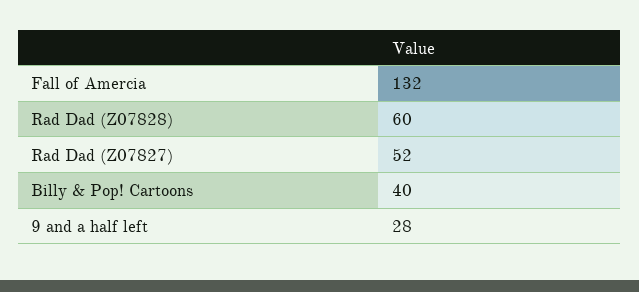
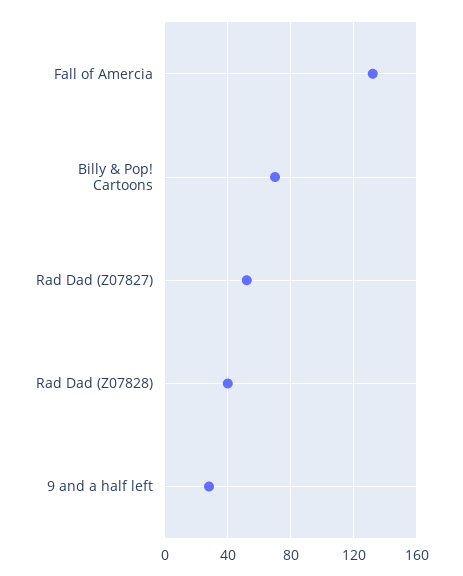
Rad Dad (Z07828): 60 -> 40
Billy & Pop! Cartoons: 40 -> 70

